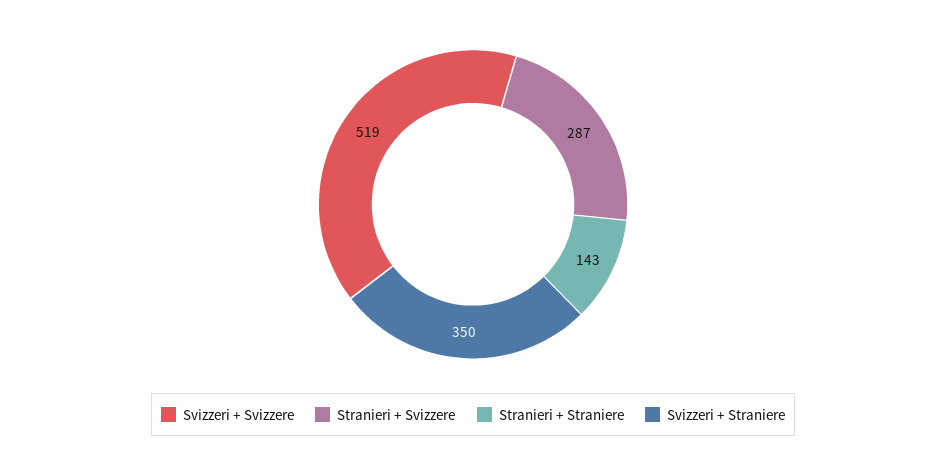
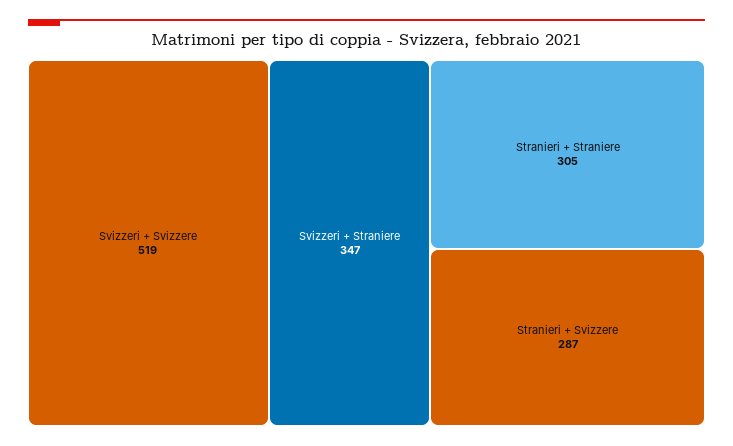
Stranieri + Straniere: 143 -> 305
Svizzeri + Straniere: 350 -> 347

